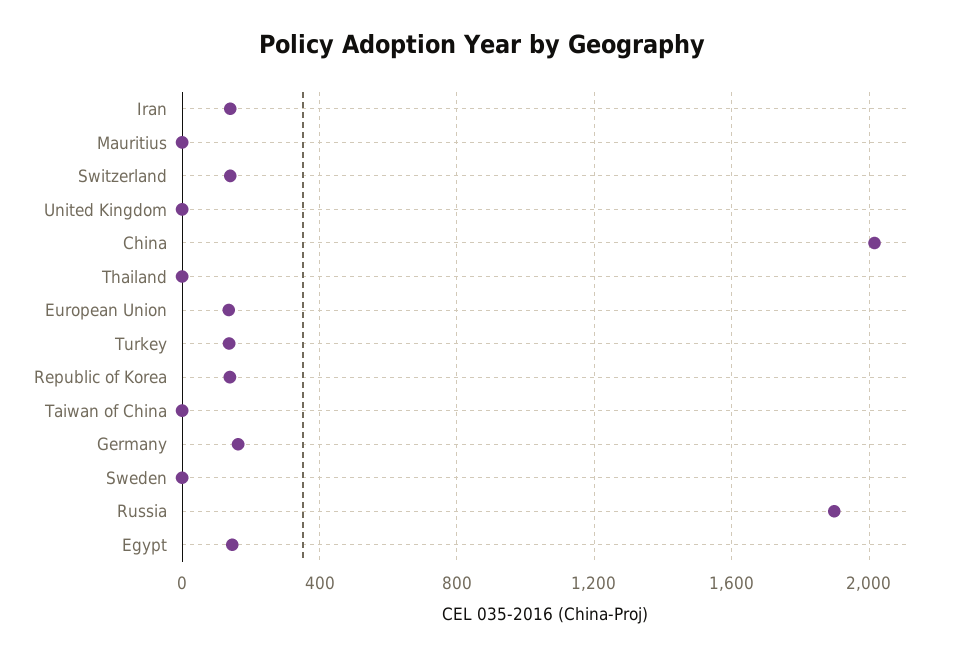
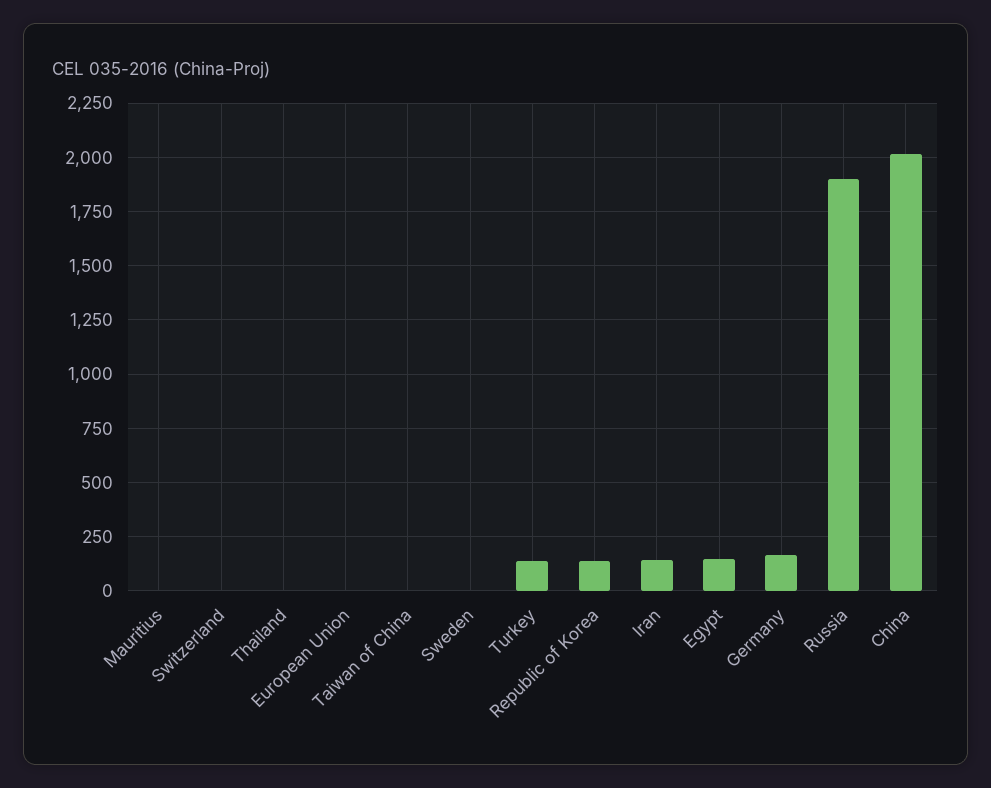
Switzerland: 150 -> 0
United Kingdom: 0 -> none
European Union: 150 -> 0

